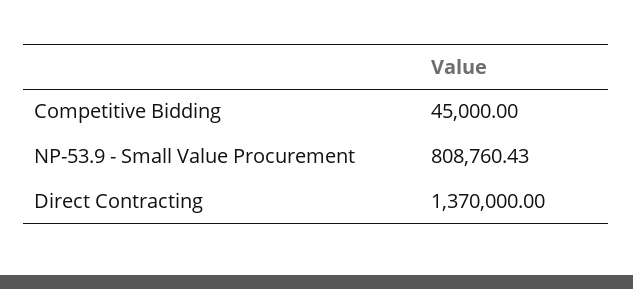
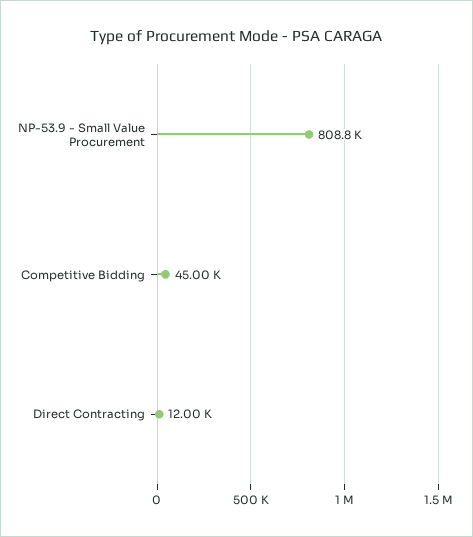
Direct Contracting: 1370000 -> 12000

